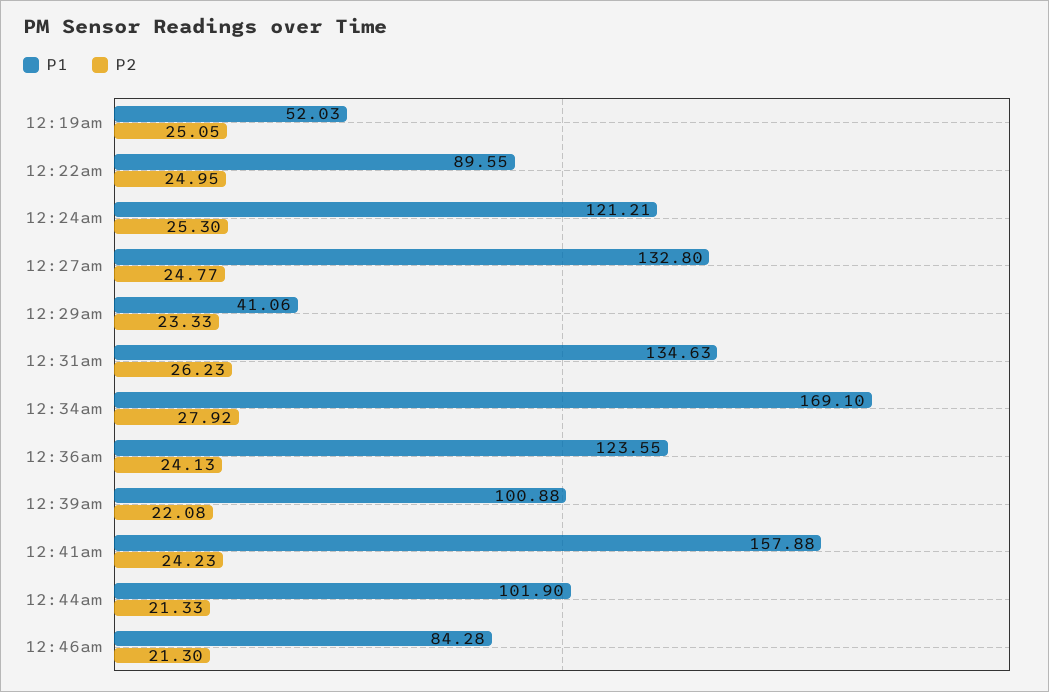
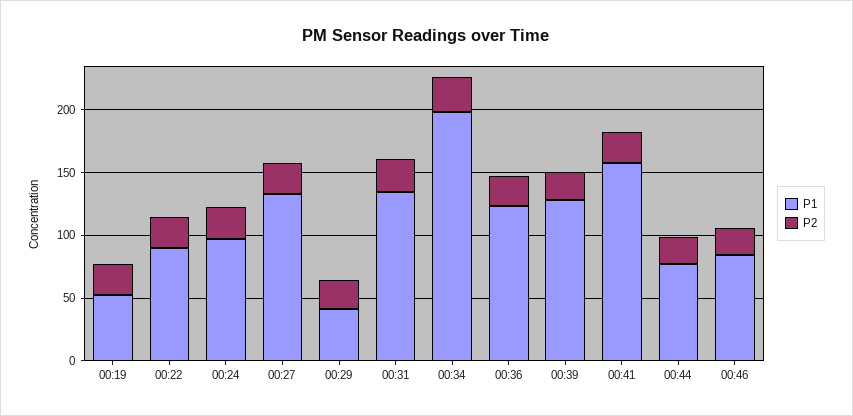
P1, 12:24am: 121.21 -> 100
P1, 12:34am: 169.1 -> 200
P1, 12:39am: 100.88 -> 130
P1, 12:44am: 101.9 -> 80

